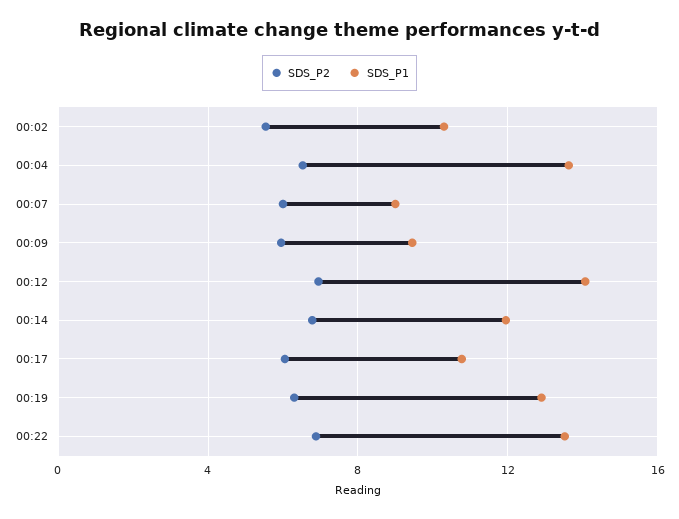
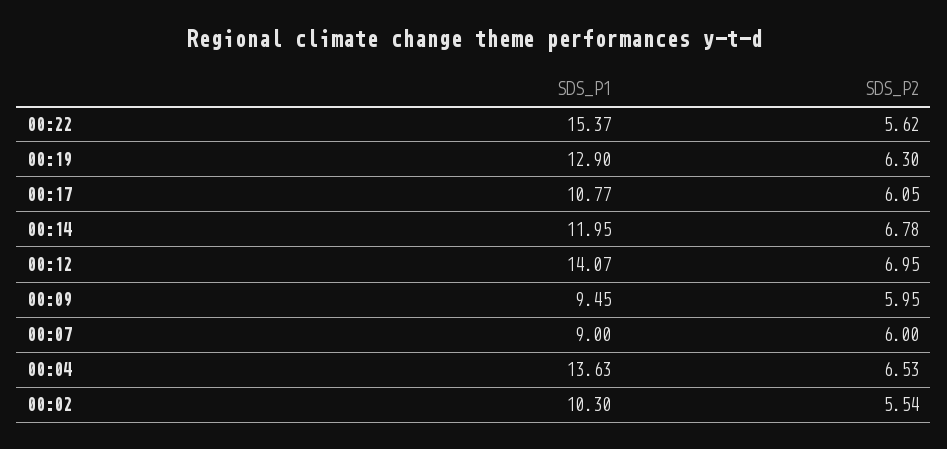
SDS_P2, 00:22: 7 -> 5.62
SDS_P1, 00:22: 13.5 -> 15.37

